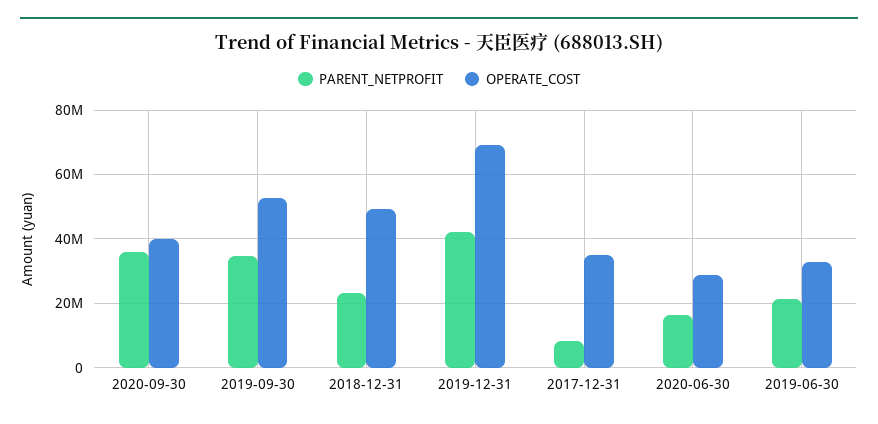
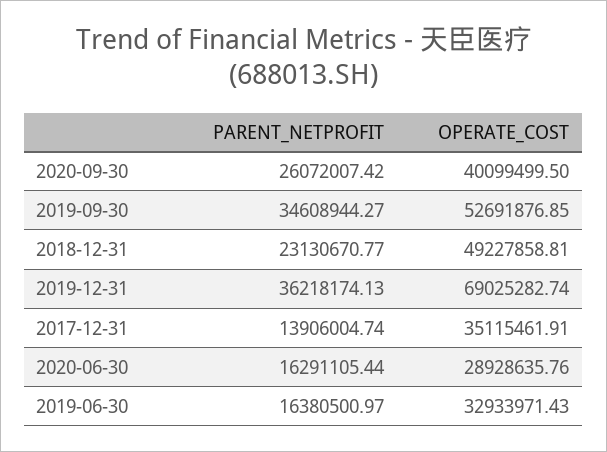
PARENT_NETPROFIT, 2020-09-30: 36000000 -> 26072007.42
PARENT_NETPROFIT, 2019-12-31: 42000000 -> 36218174.13
PARENT_NETPROFIT, 2017-12-31: 8000000 -> 13906004.74
PARENT_NETPROFIT, 2019-06-30: 22000000 -> 16380500.97

